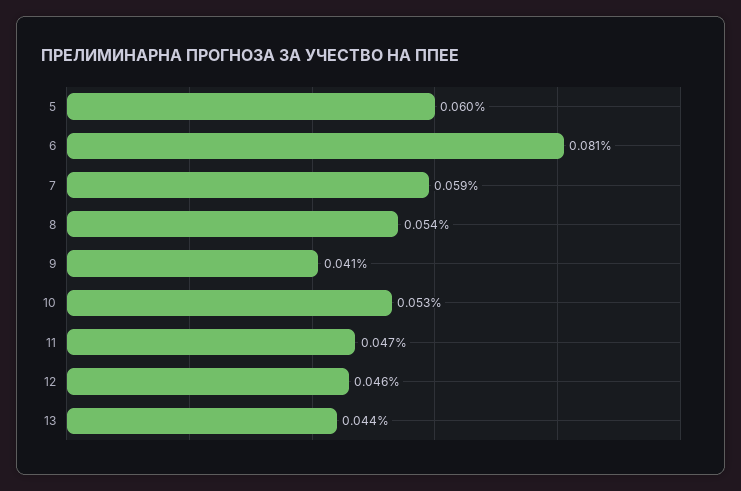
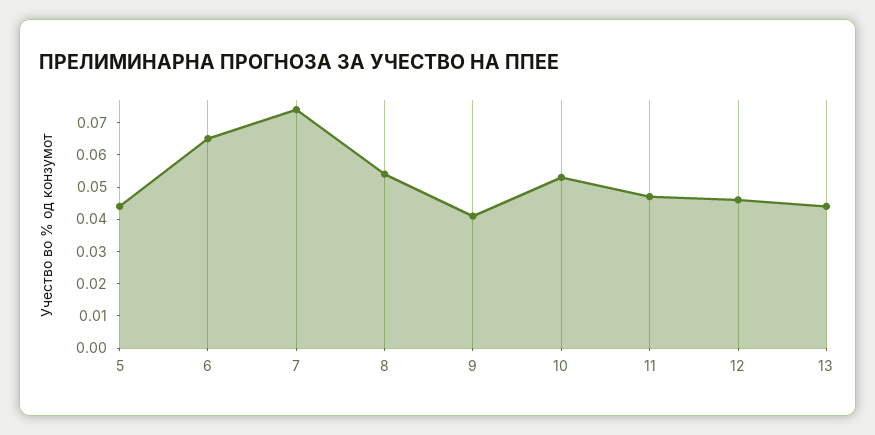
5: 0.06 -> 0.045
6: 0.081 -> 0.065
7: 0.059 -> 0.075

